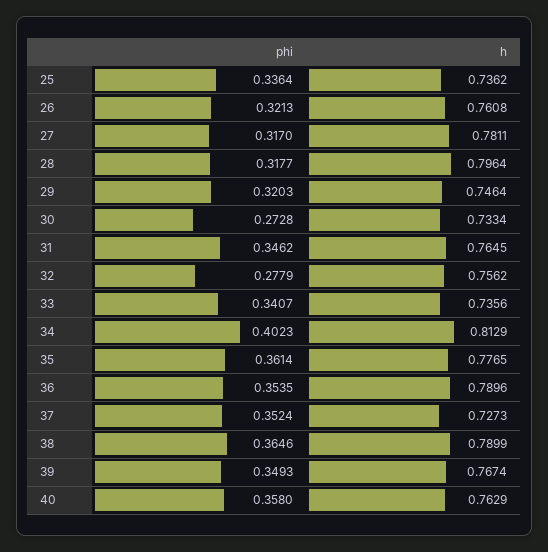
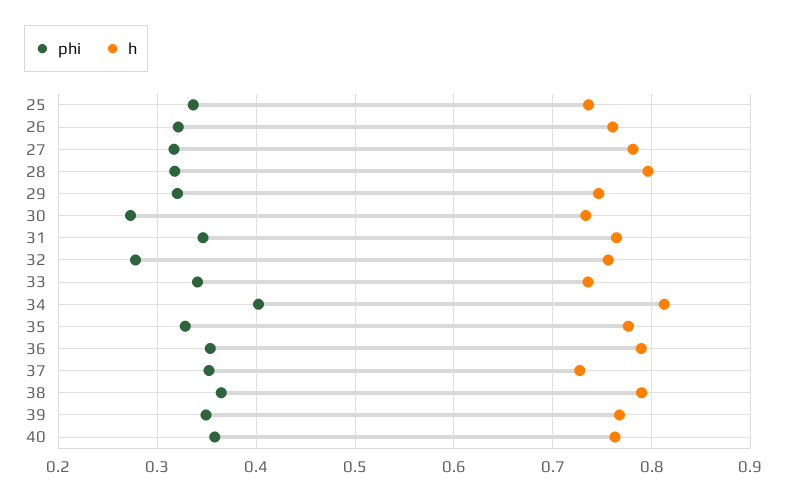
phi, 35: 0.3614 -> 0.33

